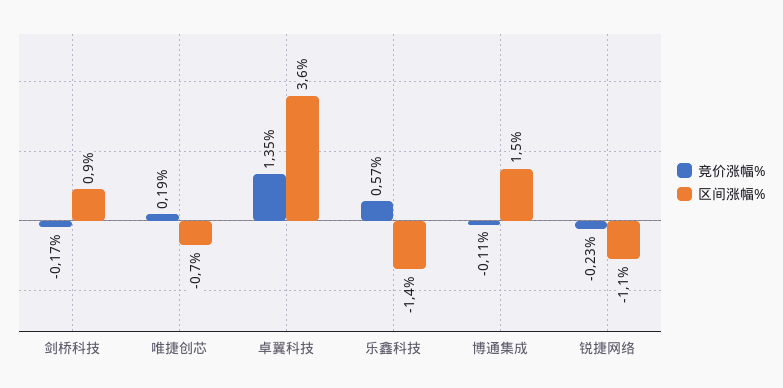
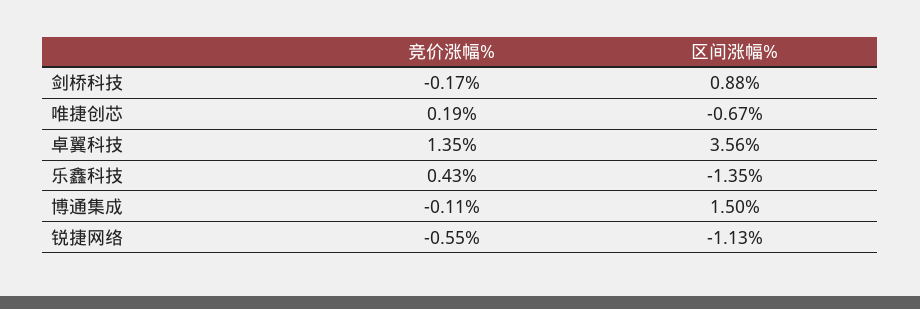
竞价涨幅%, 乐鑫科技: 0.57 -> 0.43
竞价涨幅%, 锐捷网络: -0.23 -> -0.55

